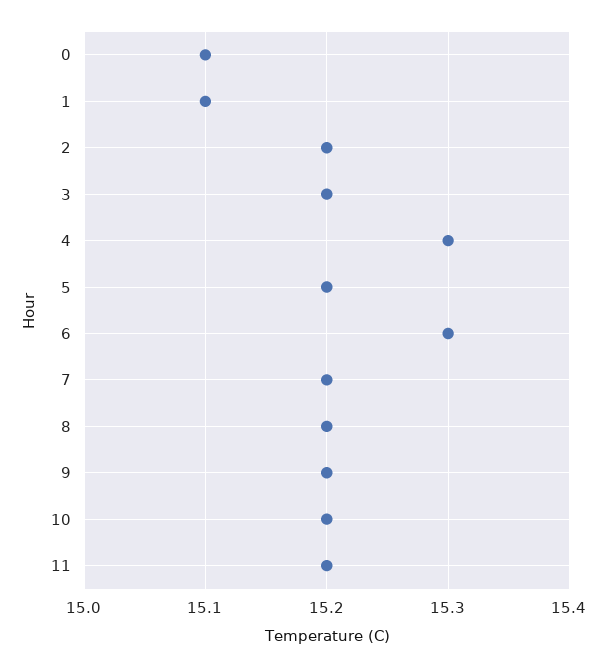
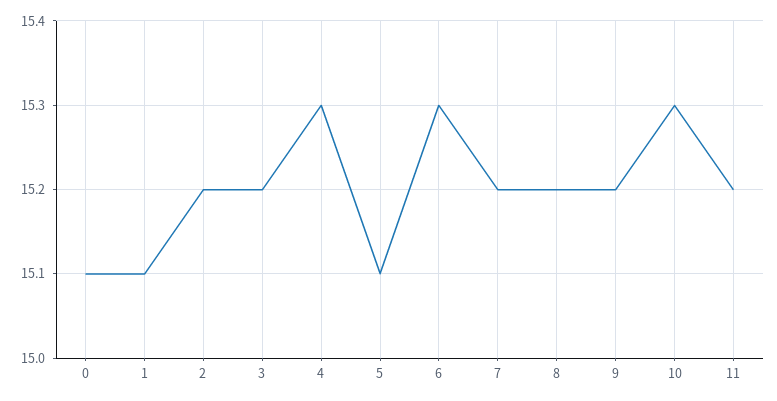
5: 15.2 -> 15.1
10: 15.2 -> 15.3

